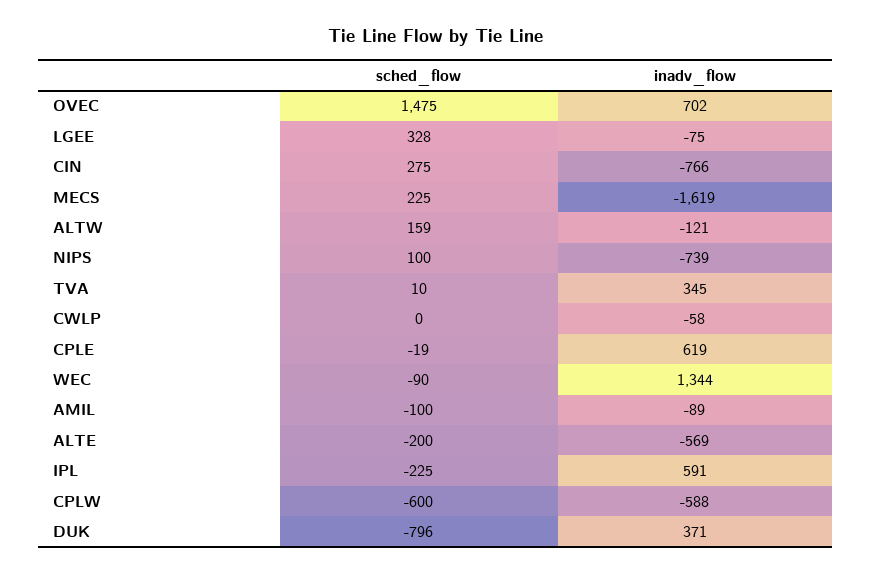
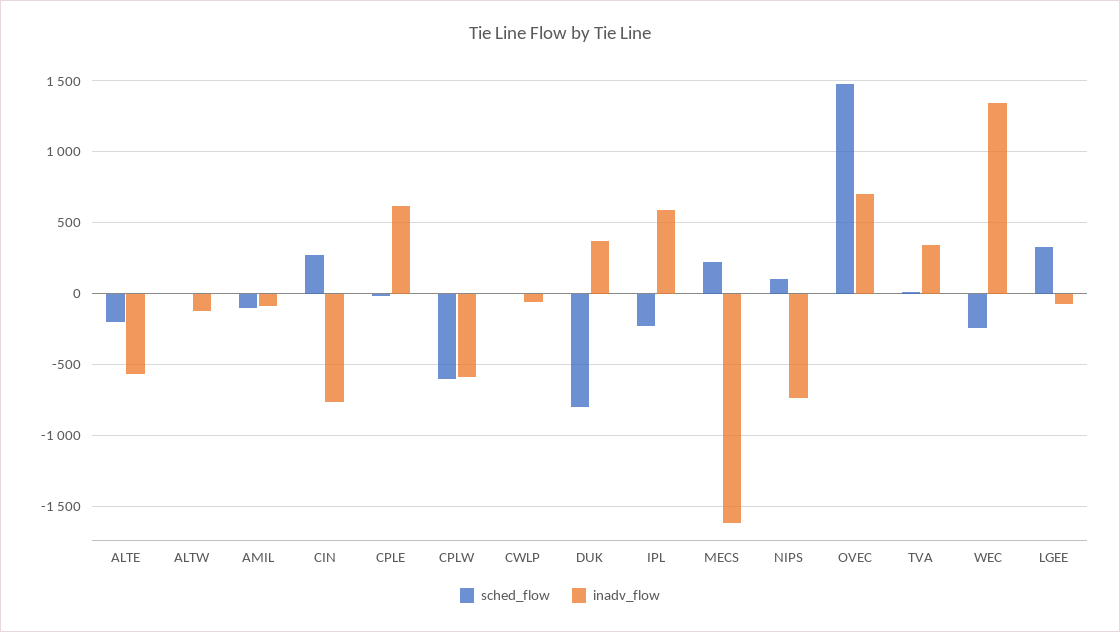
sched_flow, ALTW: 159 -> 0
sched_flow, WEC: -90 -> -250

